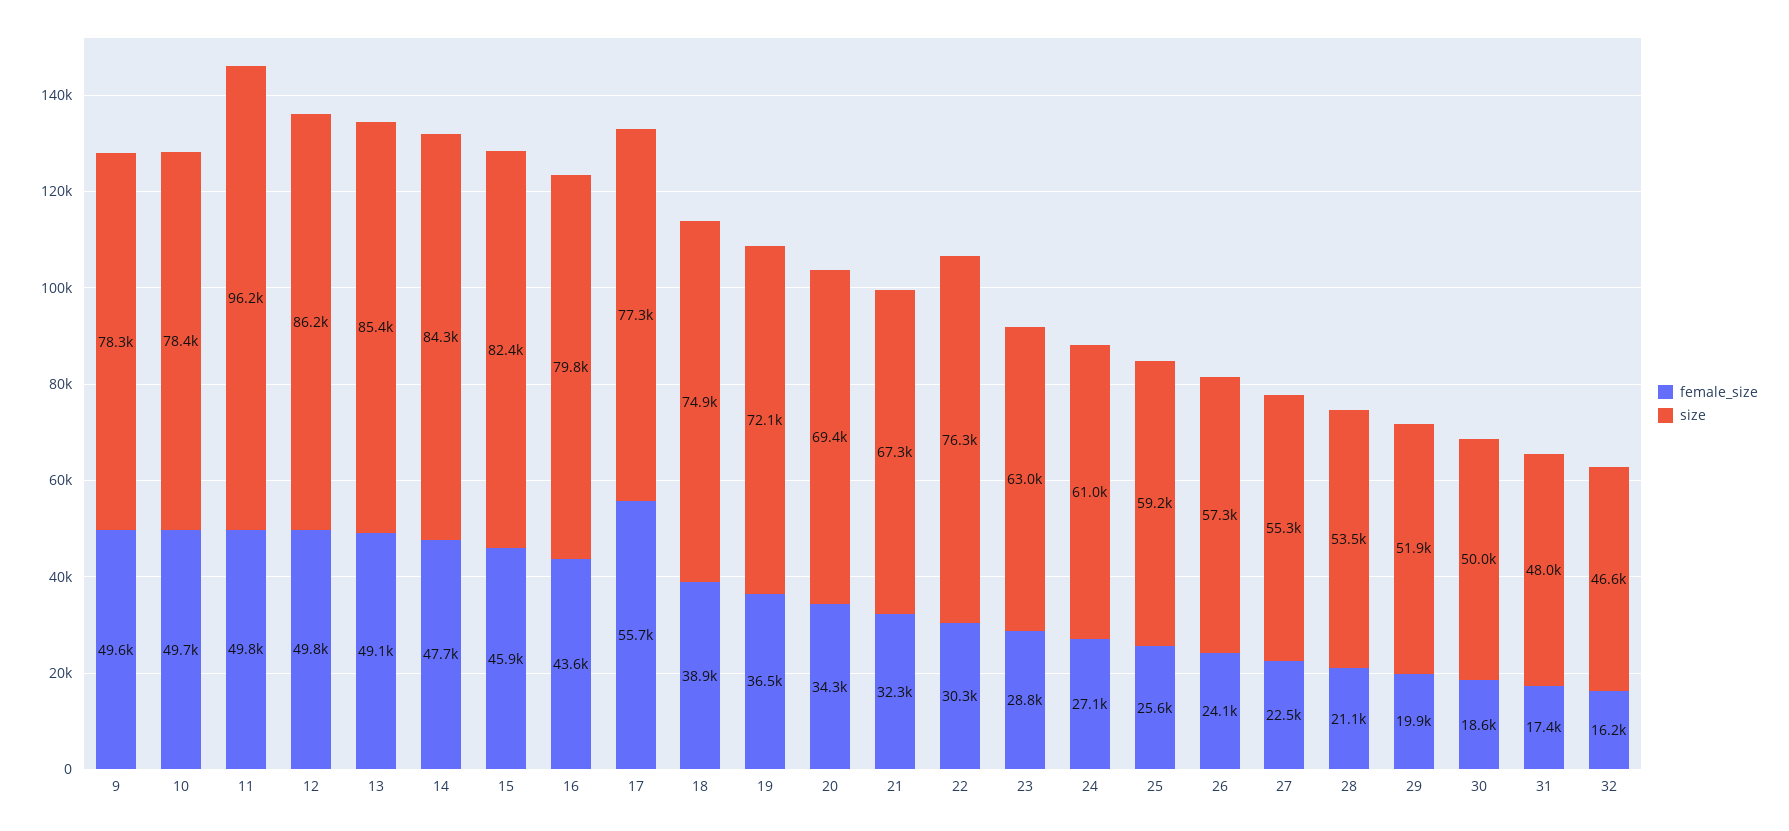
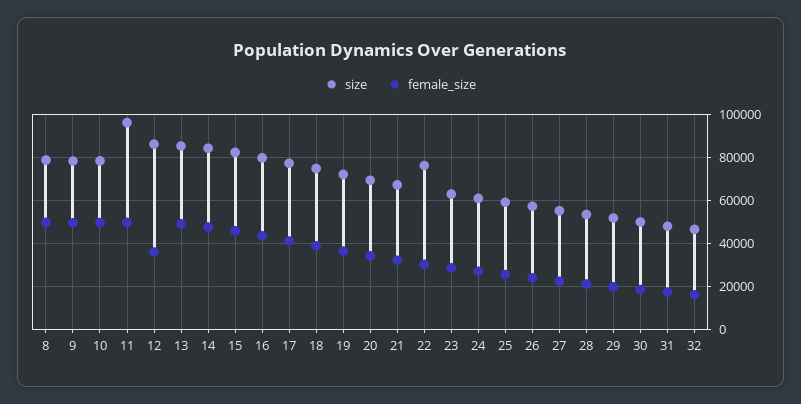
female_size, 12: 49800 -> 35000
female_size, 17: 55700 -> 40000
size, 8: none -> 80000
female_size, 8: none -> 50000

